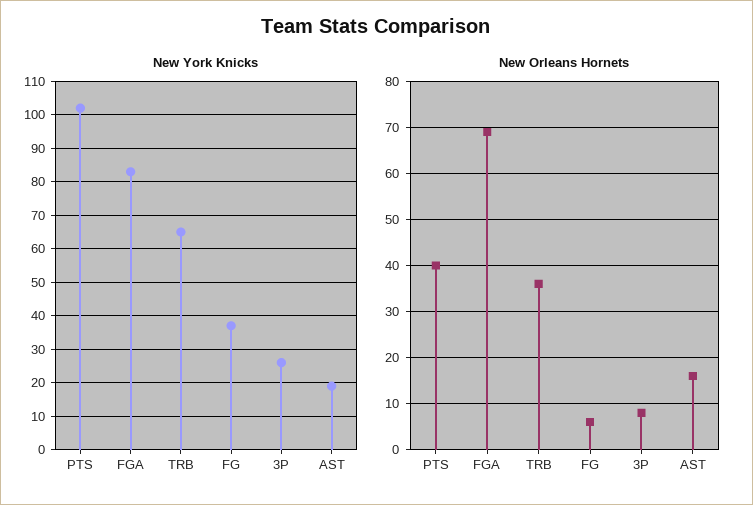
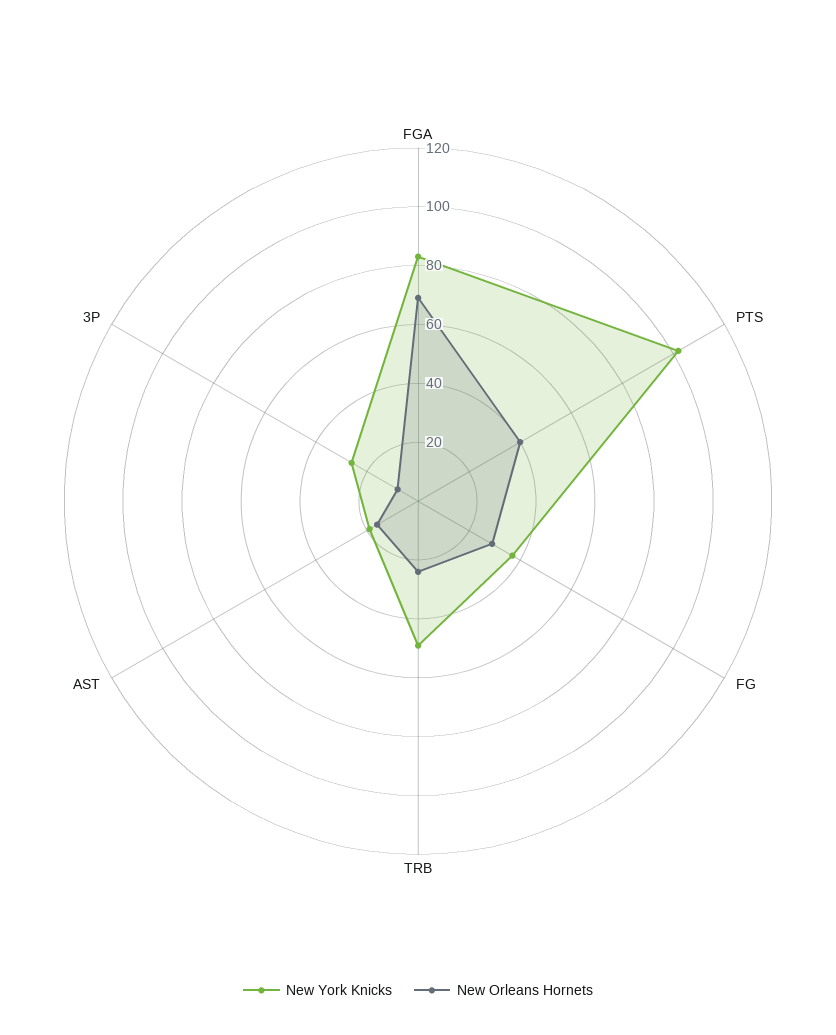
New York Knicks, TRB: 65 -> 50
New Orleans Hornets, TRB: 35 -> 25
New Orleans Hornets, FG: 5 -> 30

